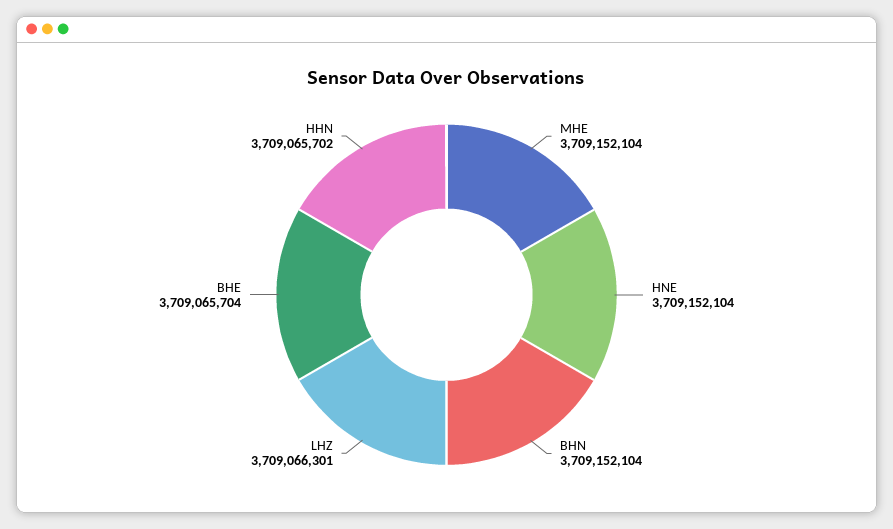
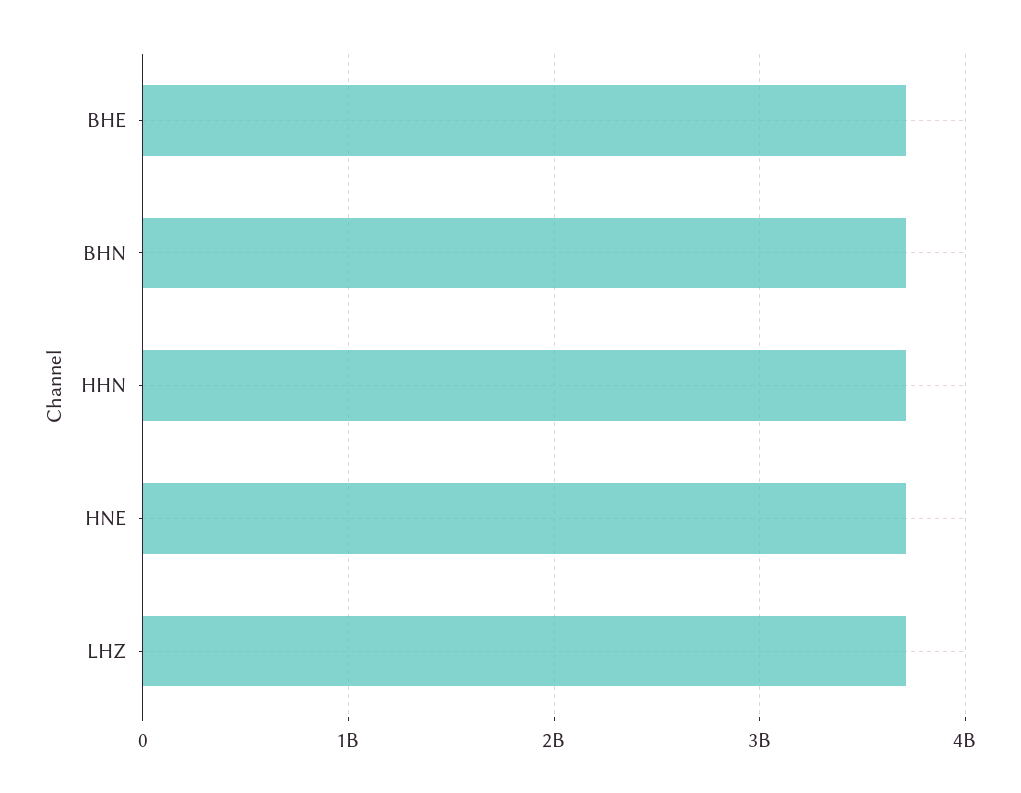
MHE: 3709152104 -> none

